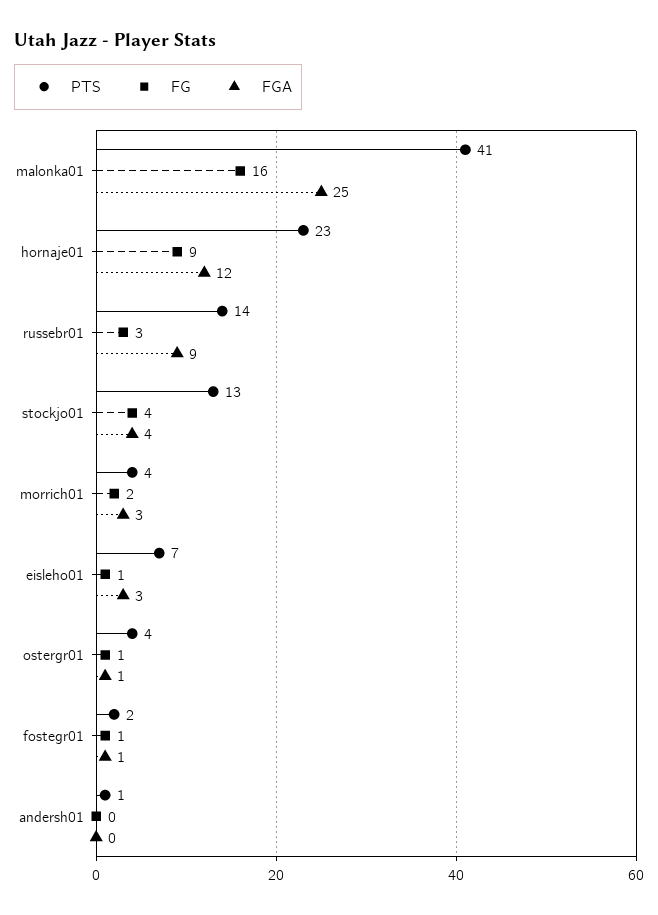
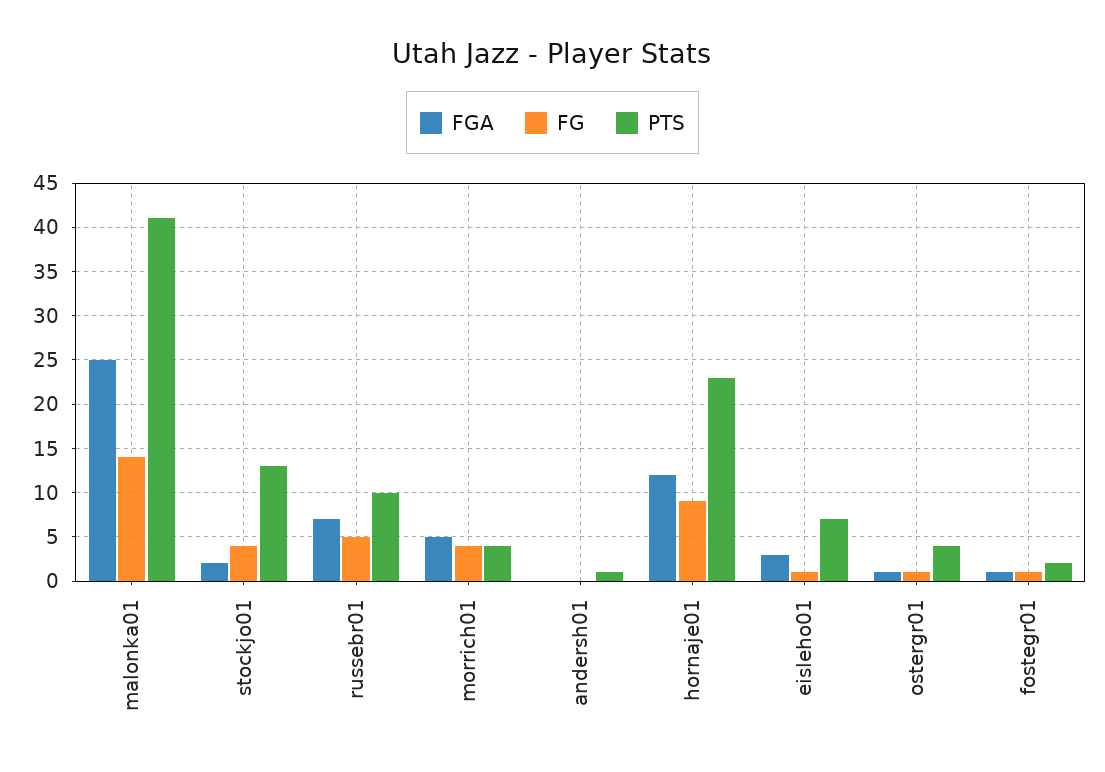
FG, malonka01: 16 -> 14
PTS, russebr01: 14 -> 10
FG, russebr01: 3 -> 5
FGA, russebr01: 9 -> 7
FGA, stockjo01: 4 -> 2
FG, morrich01: 2 -> 4
FGA, morrich01: 3 -> 5

